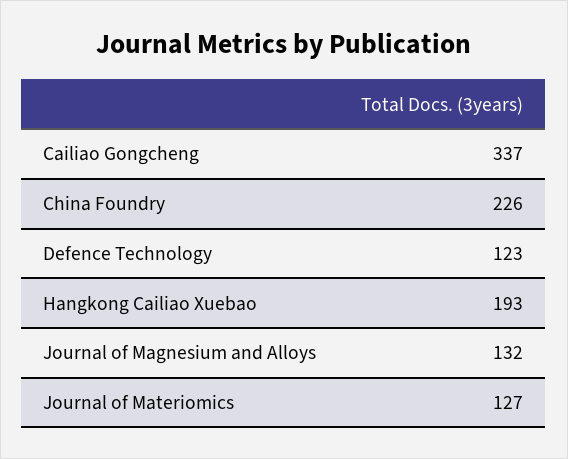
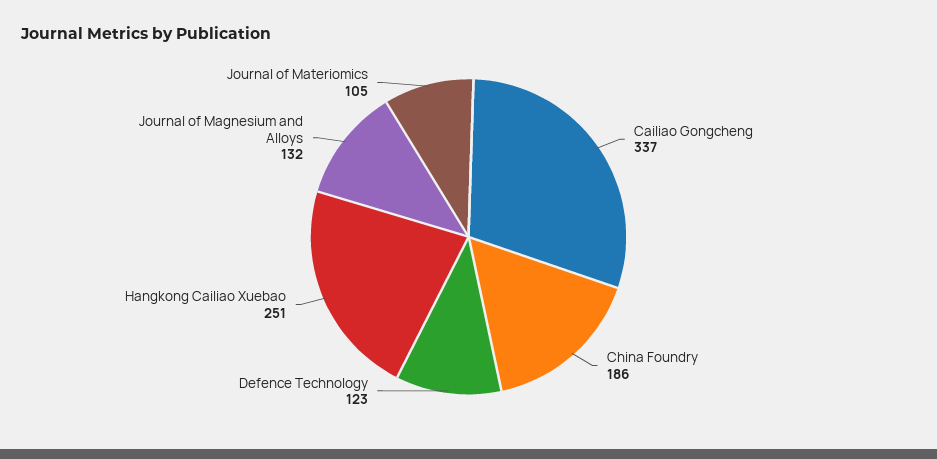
China Foundry: 226 -> 186
Hangkong Cailiao Xuebao: 193 -> 251
Journal of Materiomics: 127 -> 105

